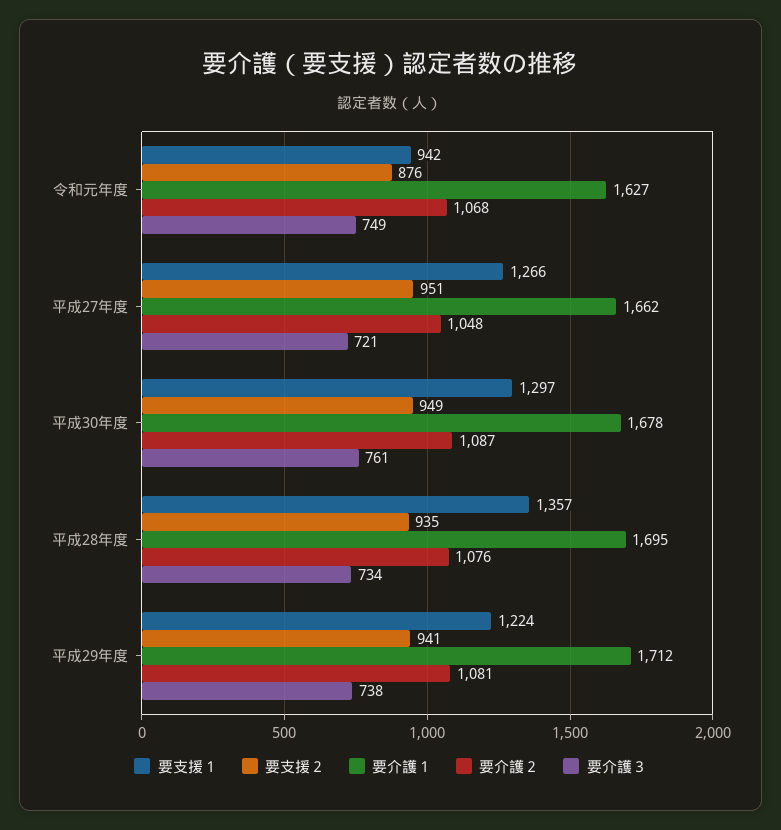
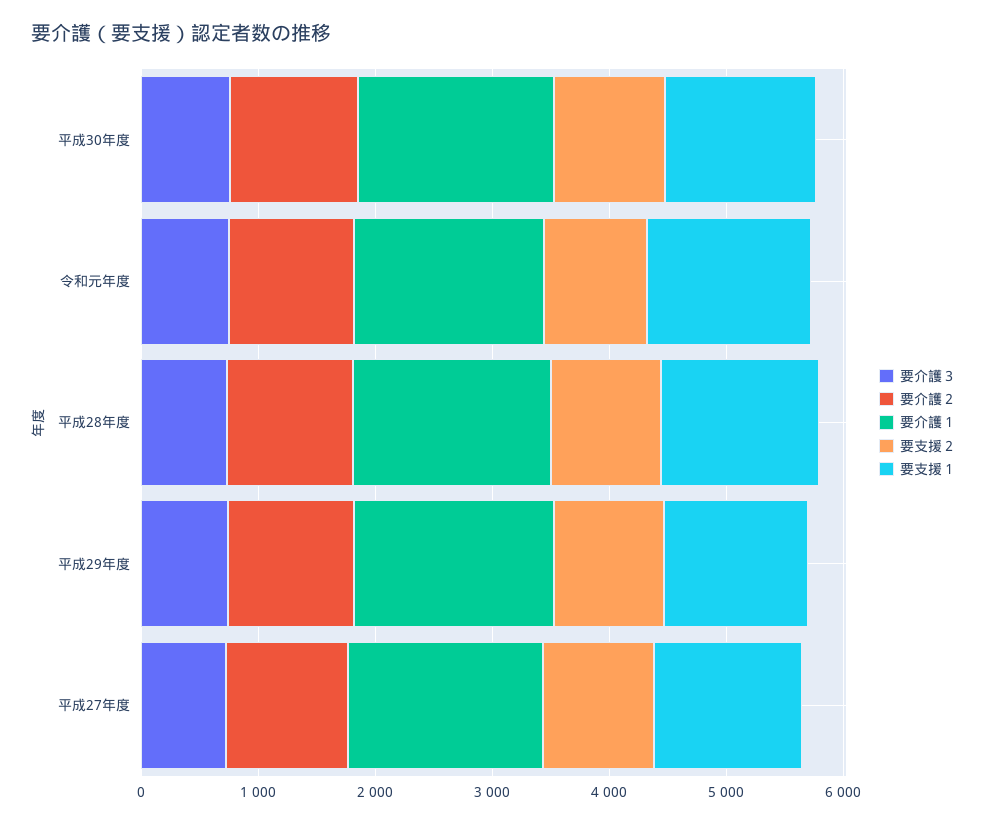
要支援１, 令和元年度: 942 -> 1400

